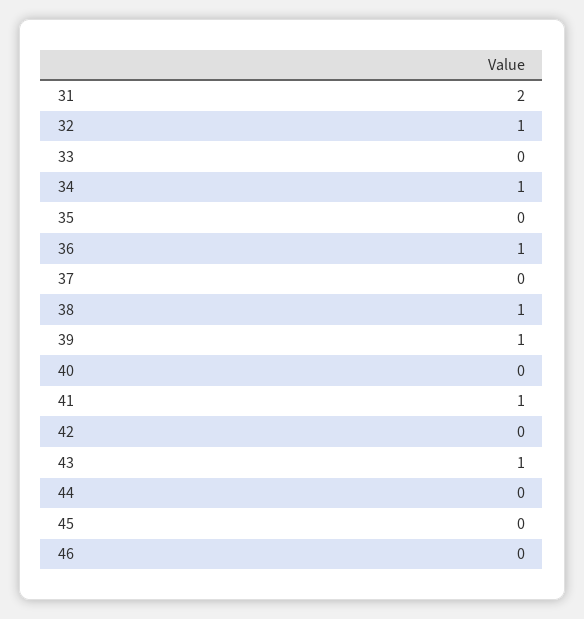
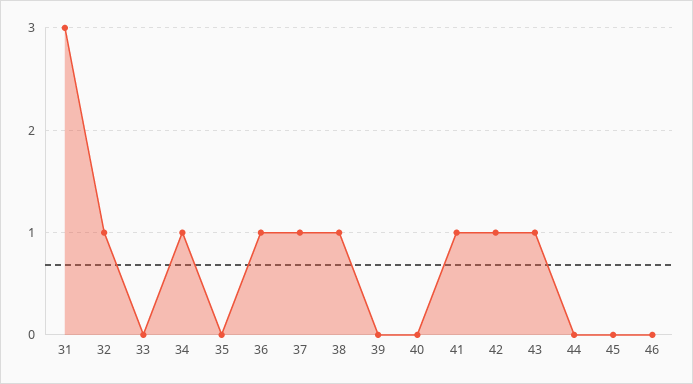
31: 2 -> 3
37: 0 -> 1
39: 1 -> 0
42: 0 -> 1

